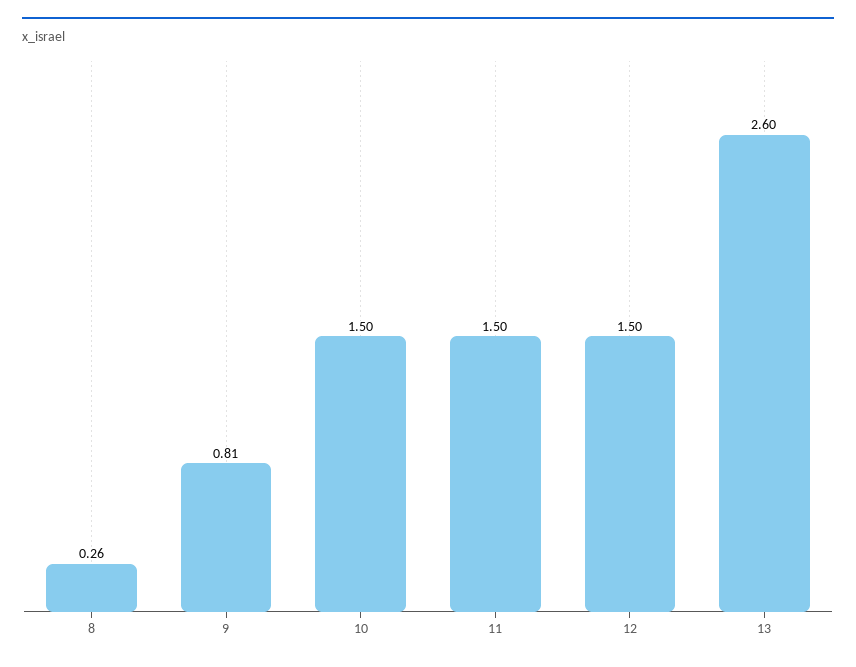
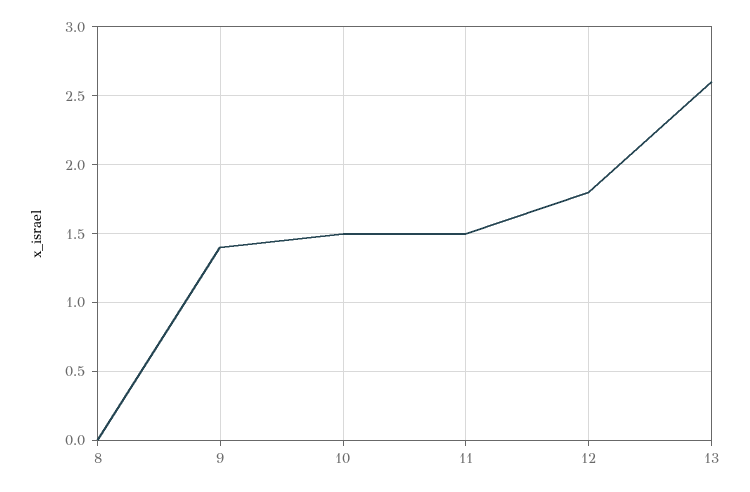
8: 0.26 -> 0
9: 0.81 -> 1.4
12: 1.5 -> 1.8

